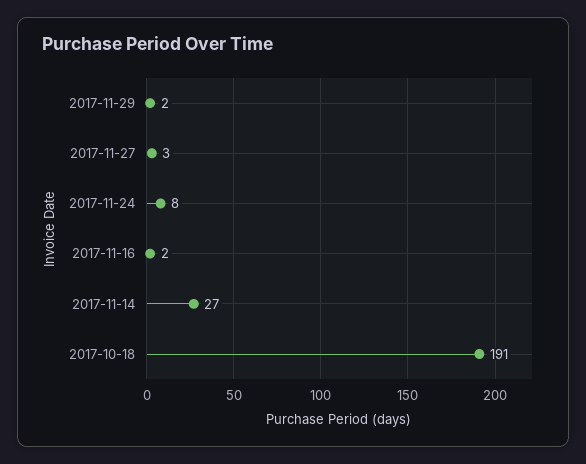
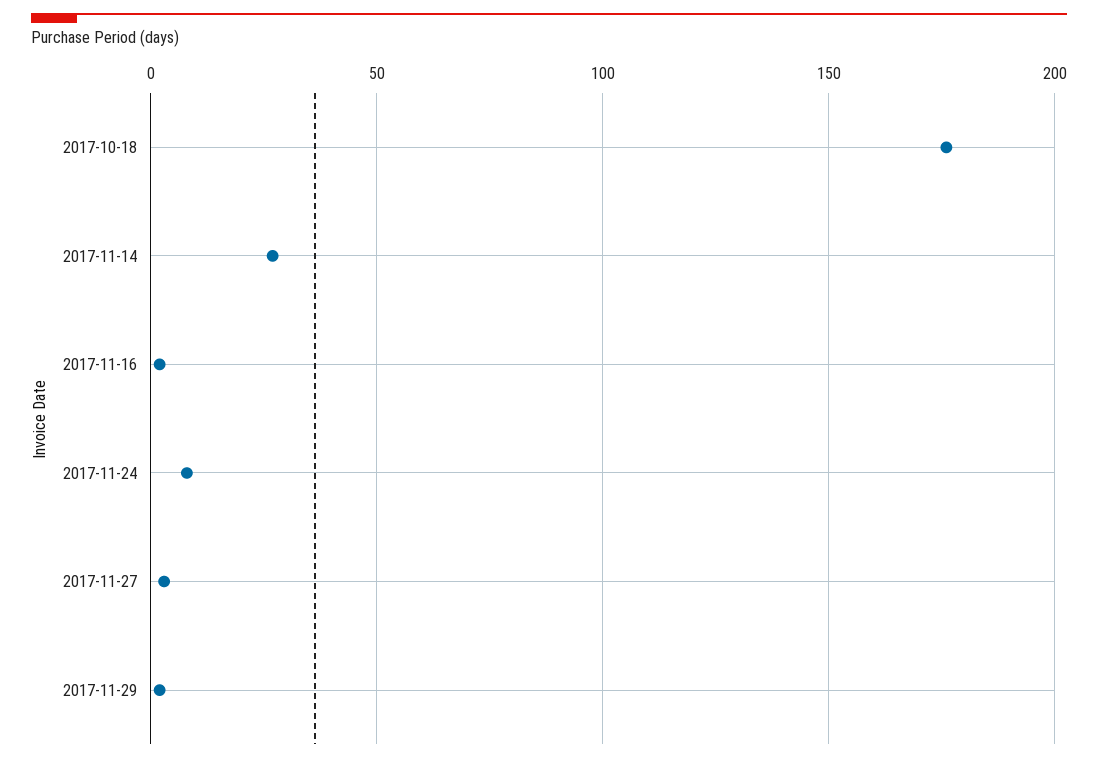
2017-10-18: 191 -> 175

